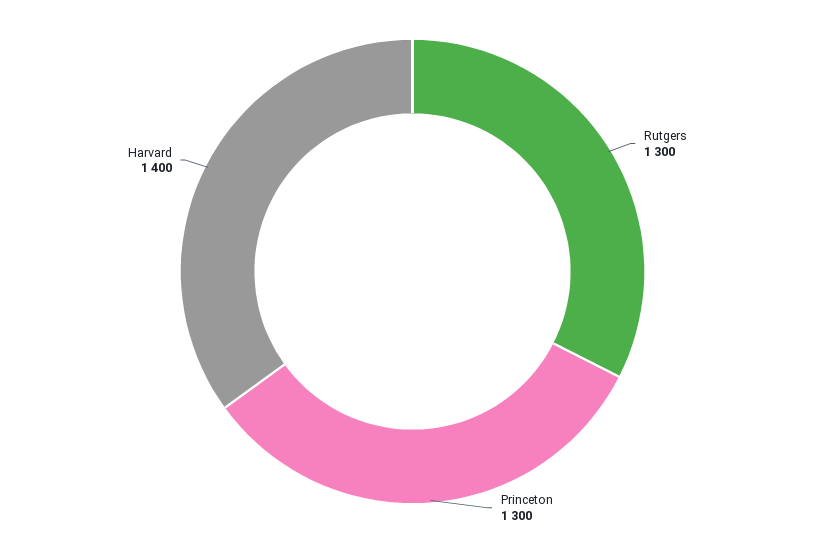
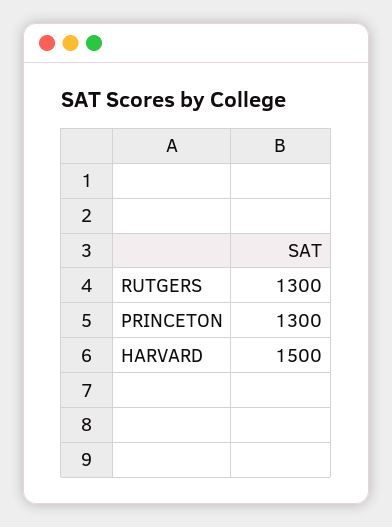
Harvard: 1400 -> 1500

